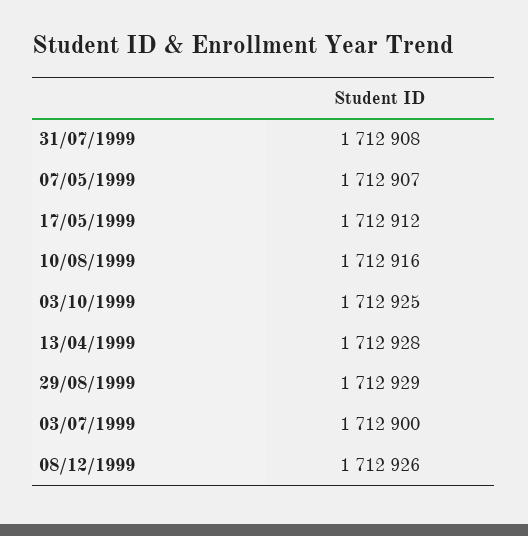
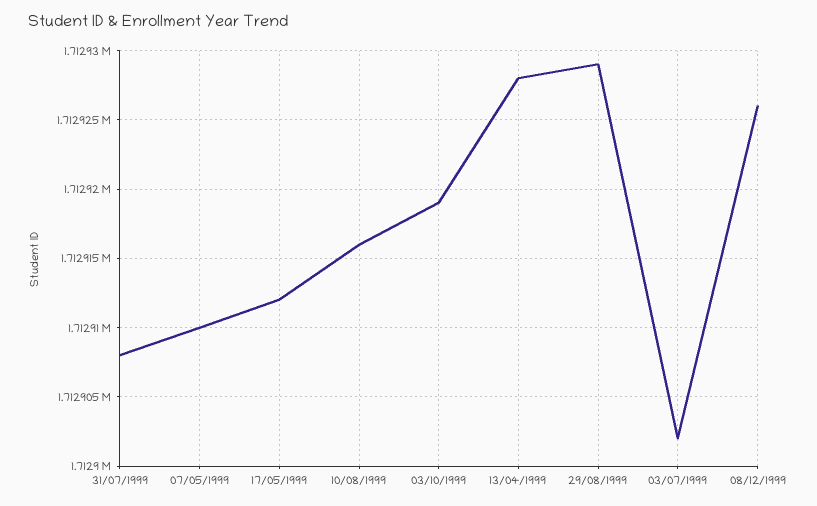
07/05/1999: 1712907 -> 1712910
03/10/1999: 1712925 -> 1712919
03/07/1999: 1712900 -> 1712902

